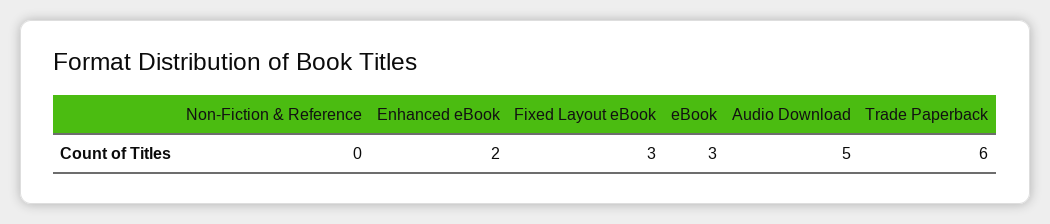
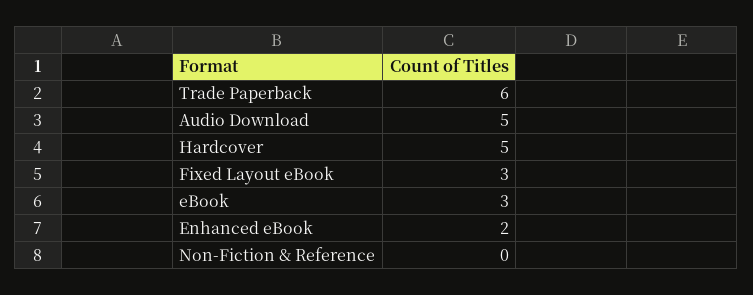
Hardcover: none -> 5

